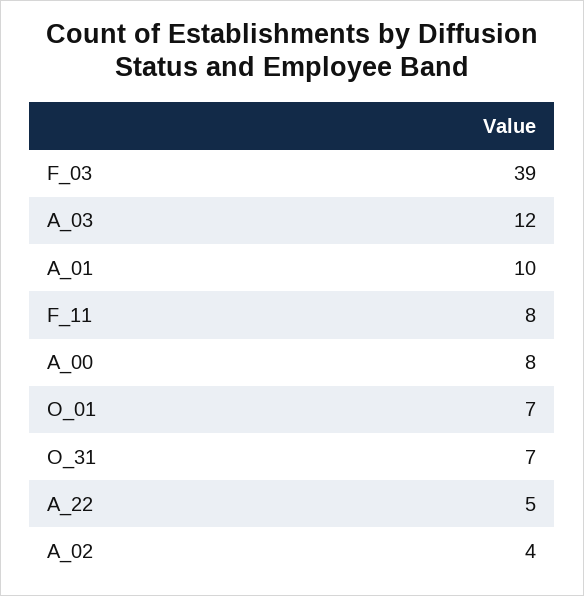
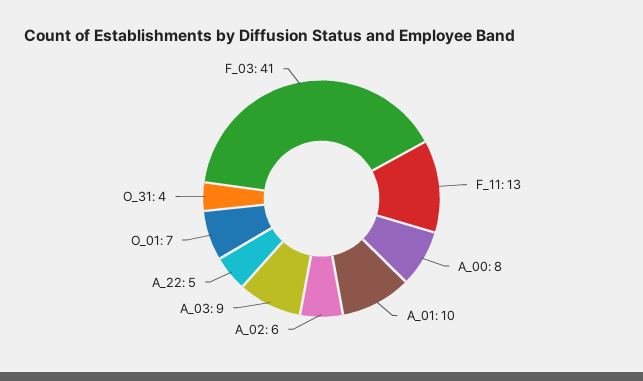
F_03: 39 -> 41
A_03: 12 -> 9
F_11: 8 -> 13
O_31: 7 -> 4
A_02: 4 -> 6

